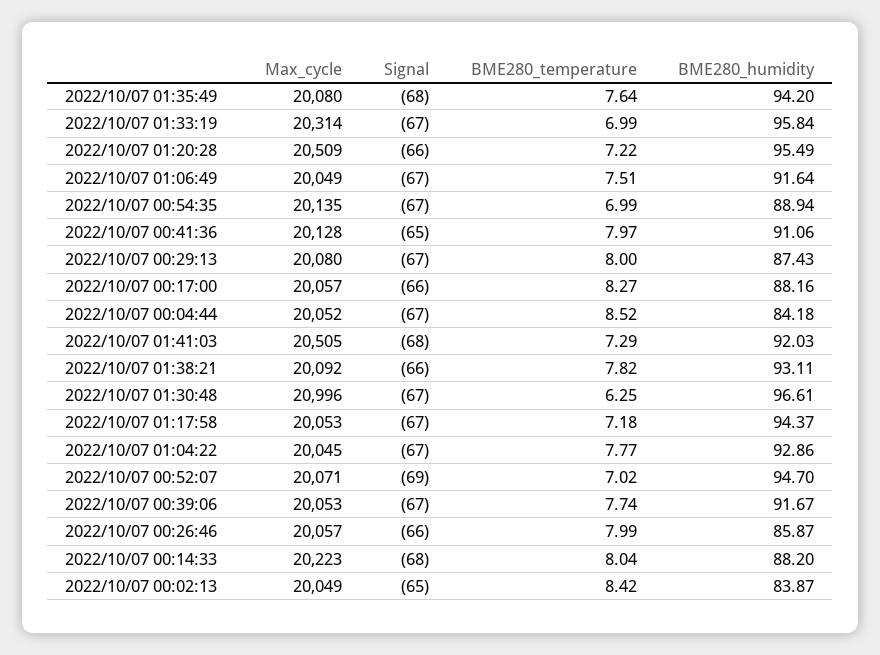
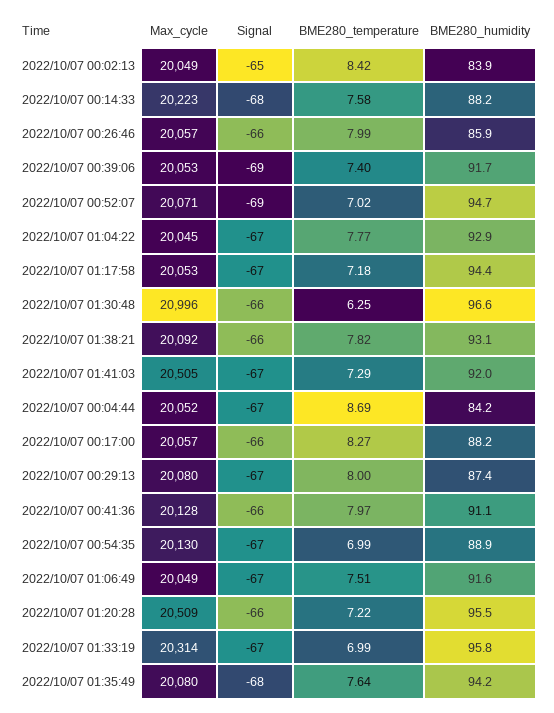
Max_cycle, 2022/10/07 00:54:35: 20135 -> 20130
Signal, 2022/10/07 00:41:36: -65 -> -66
BME280_temperature, 2022/10/07 00:04:44: 8.52 -> 8.69
Signal, 2022/10/07 01:41:03: -68 -> -67
Signal, 2022/10/07 01:30:48: -67 -> -66
Signal, 2022/10/07 00:39:06: -67 -> -69
BME280_temperature, 2022/10/07 00:39:06: 7.74 -> 7.4
BME280_temperature, 2022/10/07 00:14:33: 8.04 -> 7.58

